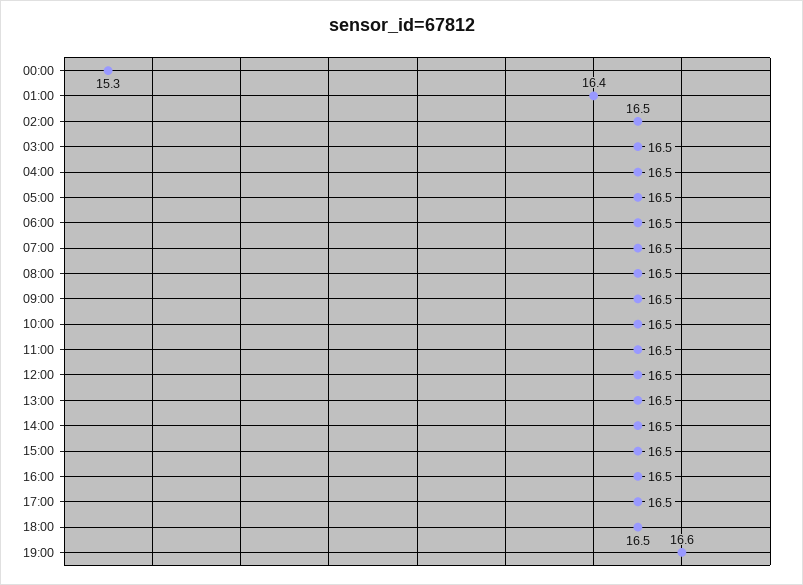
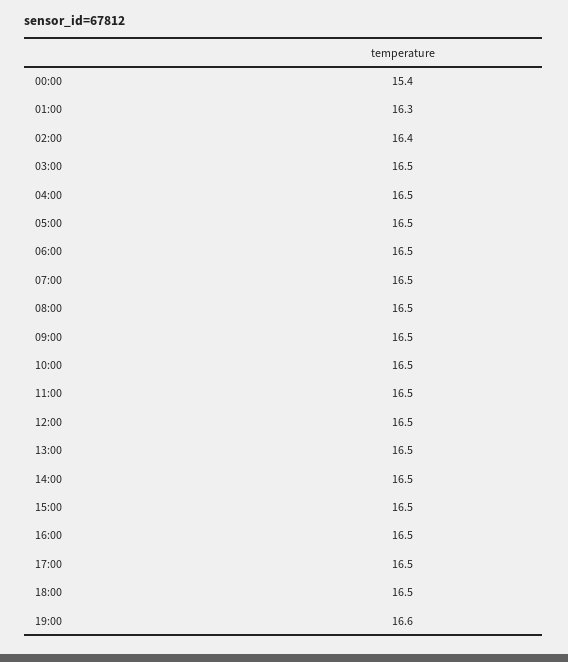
00:00: 15.3 -> 15.4
01:00: 16.4 -> 16.3
02:00: 16.5 -> 16.4

